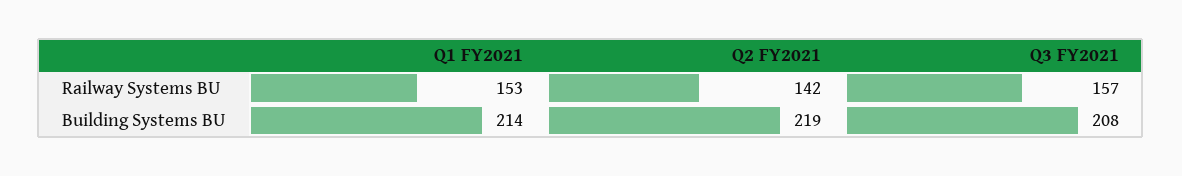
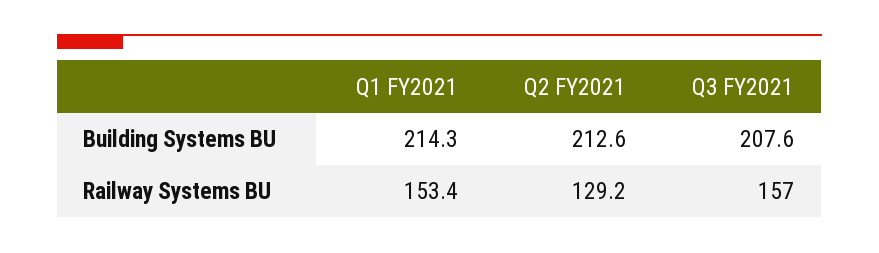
Q2 FY2021, Railway Systems BU: 142 -> 129.2
Q2 FY2021, Building Systems BU: 219 -> 212.6

